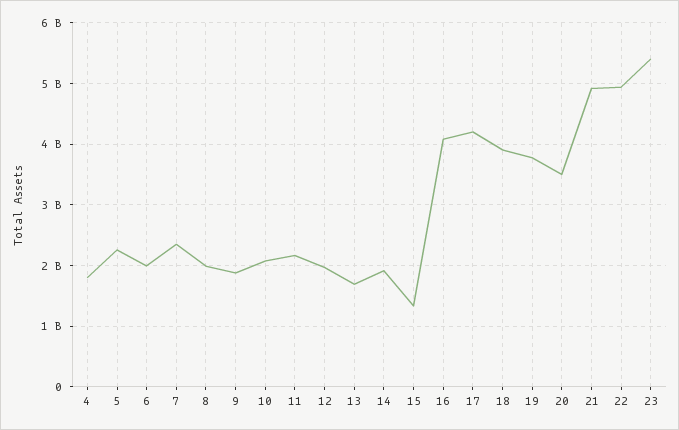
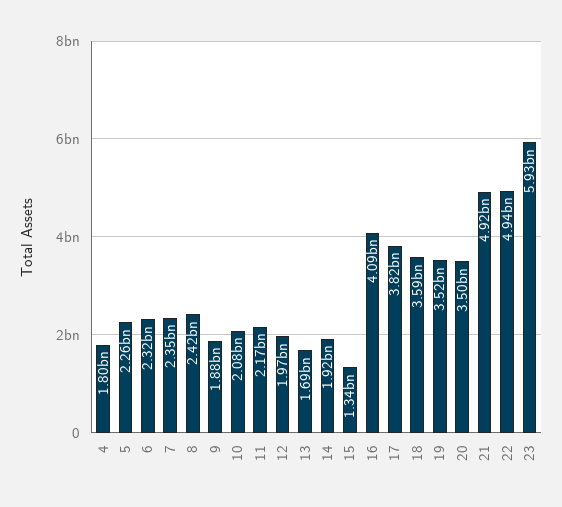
6: 2000000000 -> 2320000000
8: 2000000000 -> 2420000000
17: 4200000000 -> 3820000000
18: 3900000000 -> 3590000000
19: 3800000000 -> 3520000000
23: 5400000000 -> 5930000000

